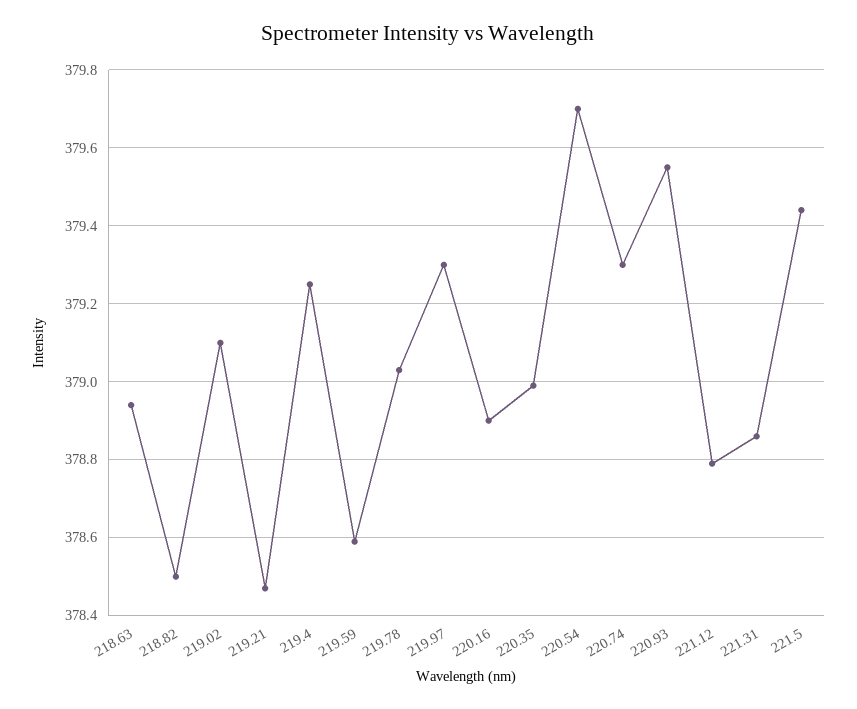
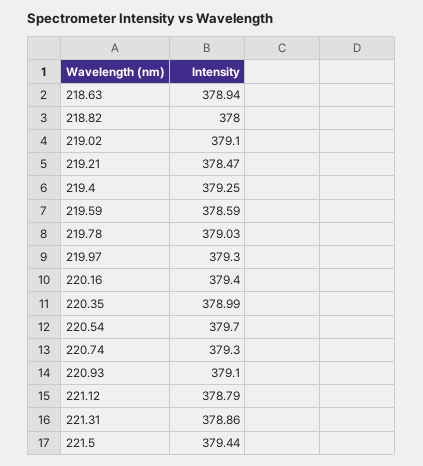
218.82: 378.5 -> 378
220.16: 378.9 -> 379.4
220.93: 379.55 -> 379.1

